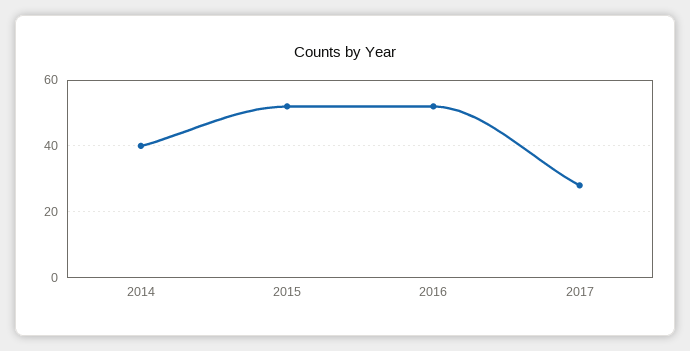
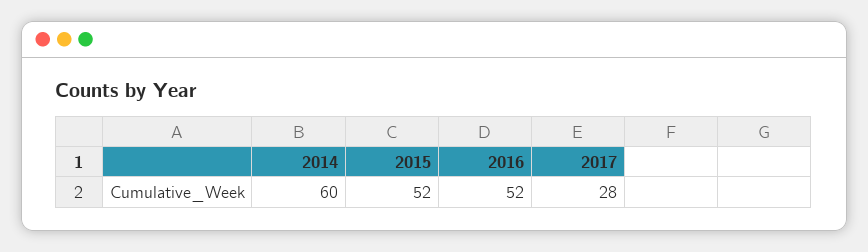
2014: 40 -> 60

